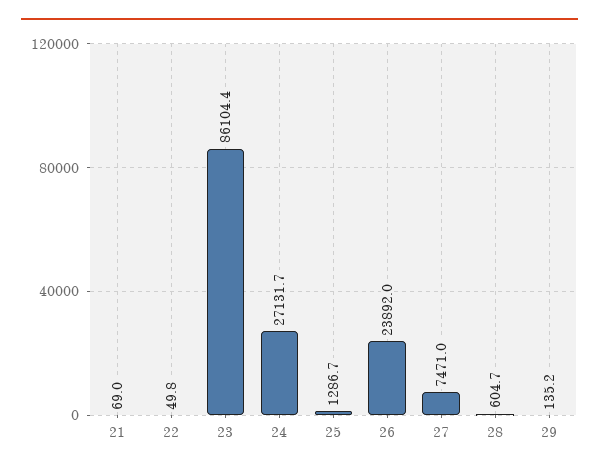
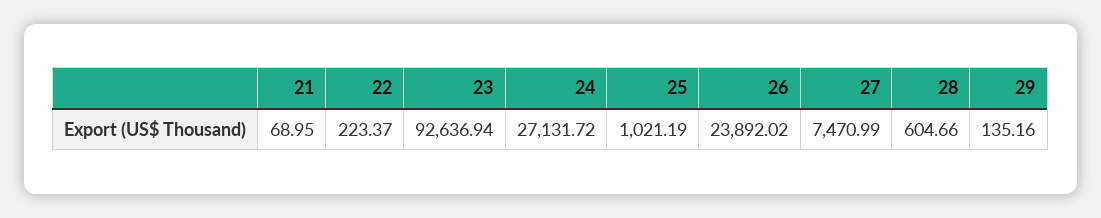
22: 49.8 -> 223.37
23: 86104.4 -> 92636.94
25: 1286.7 -> 1021.19

